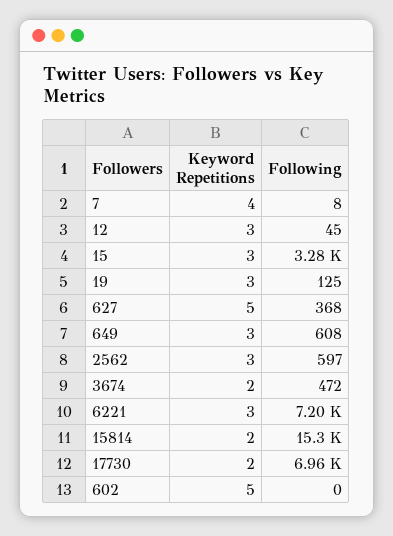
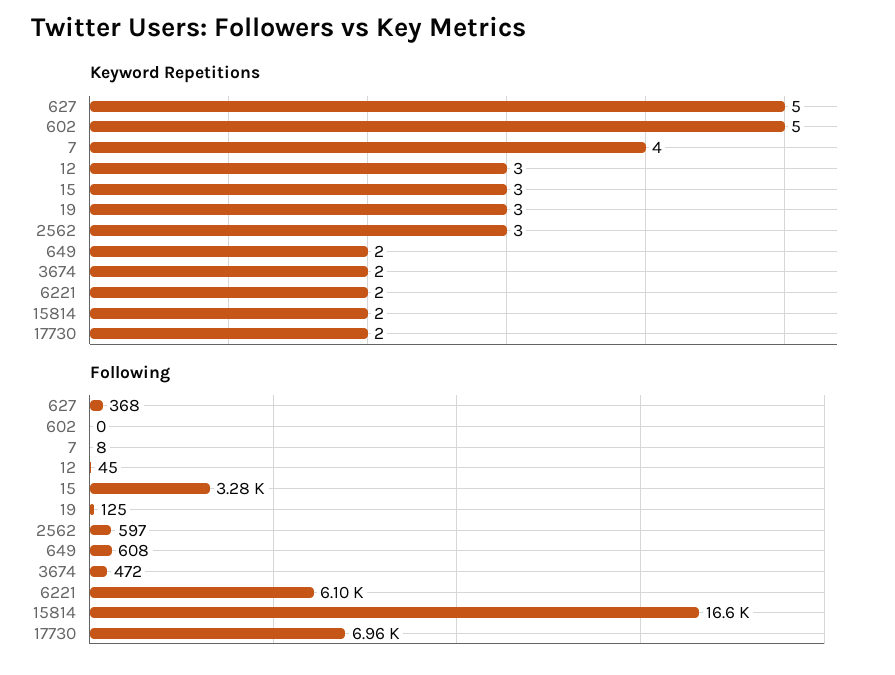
Keyword Repetitions, 649: 3 -> 2
Keyword Repetitions, 6221: 3 -> 2
Following, 6221: 7200 -> 6100
Following, 15814: 15300 -> 16600

